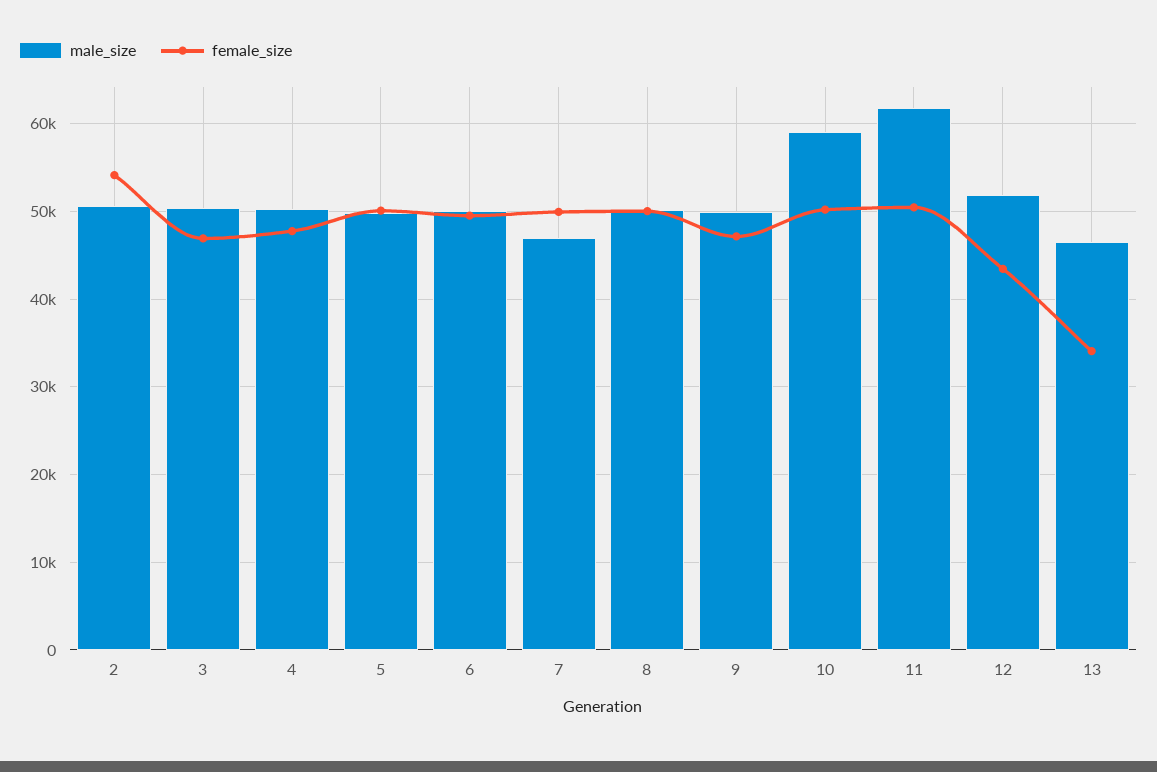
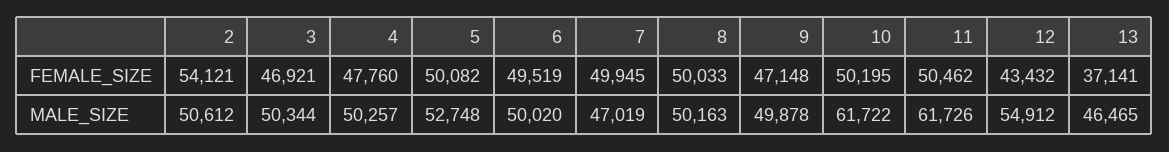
male_size, 5: 50000 -> 52748
male_size, 10: 59000 -> 61722
male_size, 12: 52000 -> 54912
female_size, 13: 34000 -> 37141

